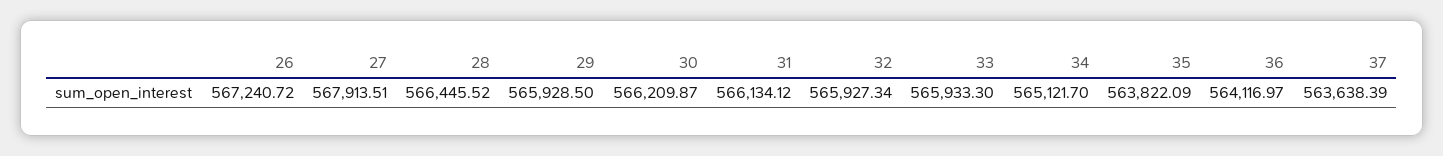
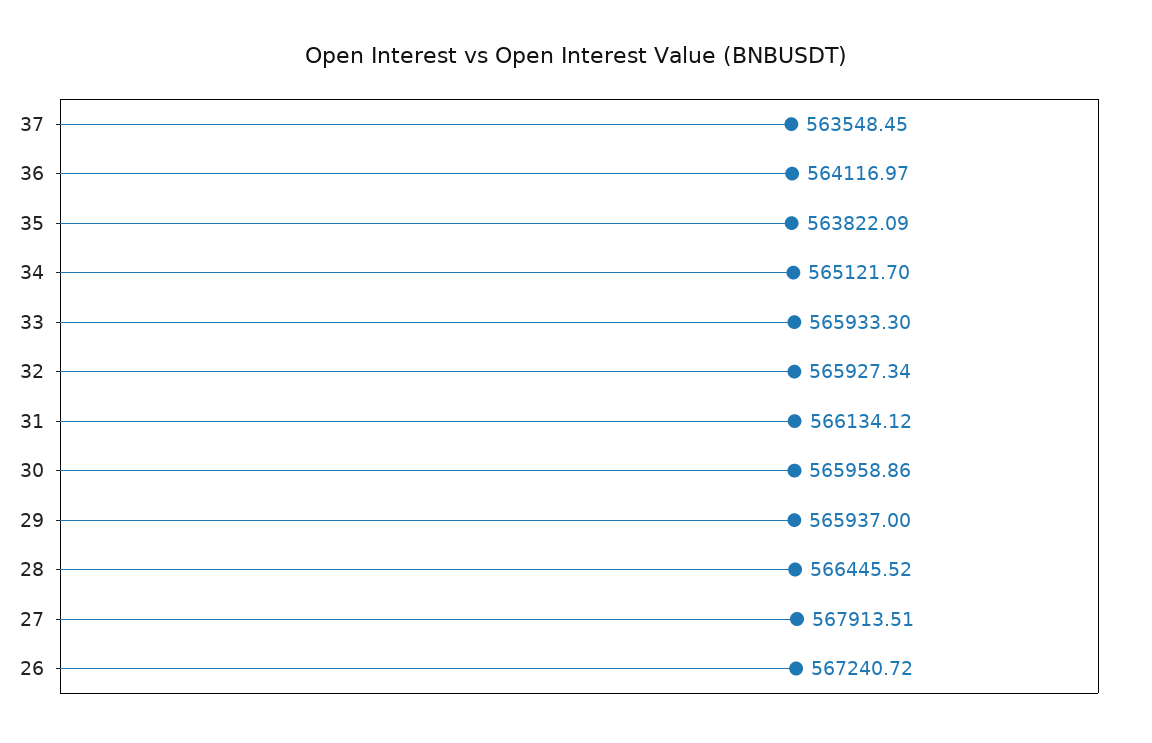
29: 565928.5 -> 565937
30: 566209.87 -> 565958.86
37: 563638.39 -> 563548.45

